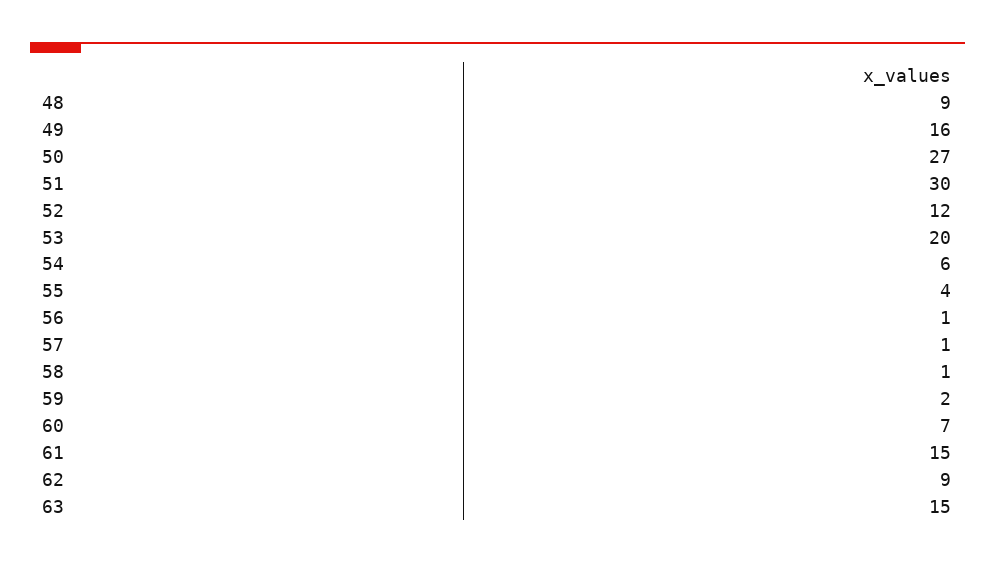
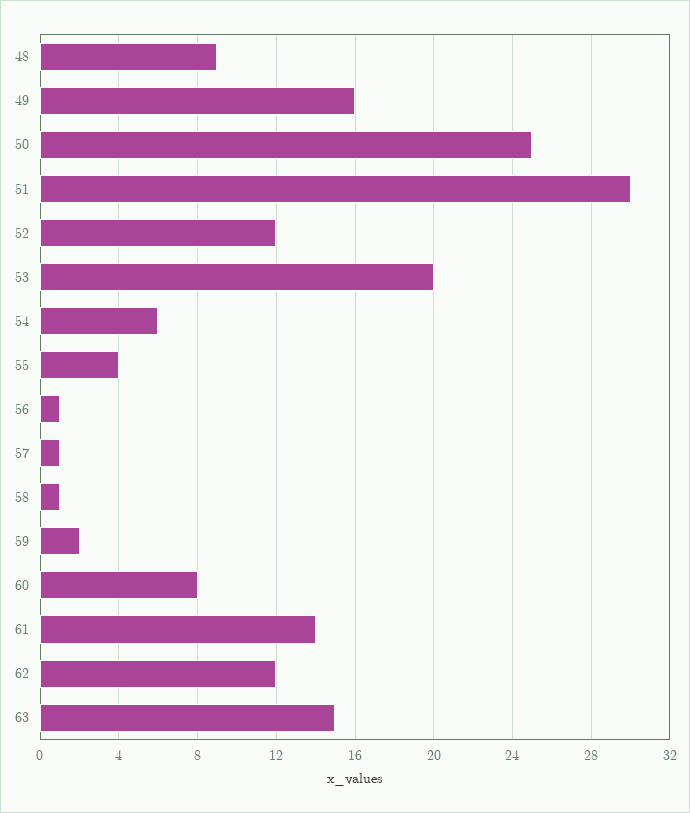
50: 27 -> 25
60: 7 -> 8
61: 15 -> 14
62: 9 -> 12

